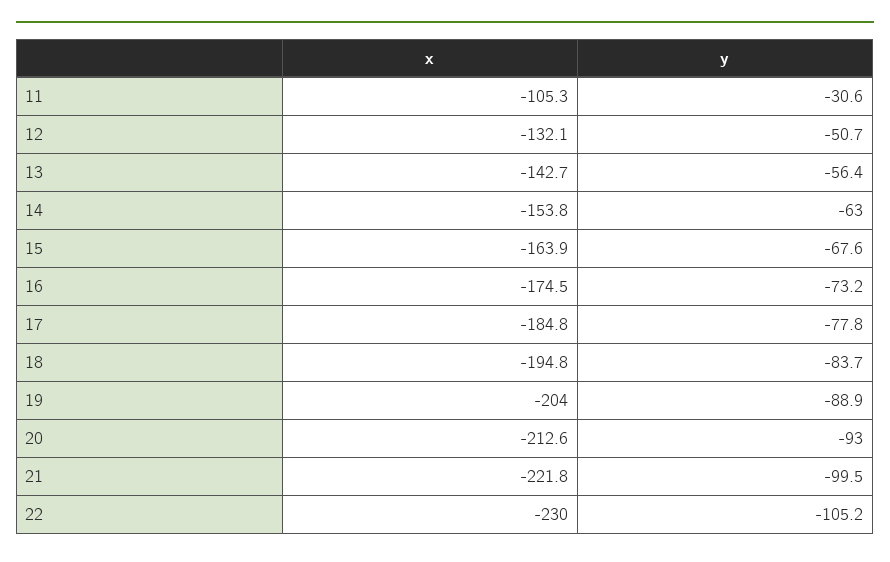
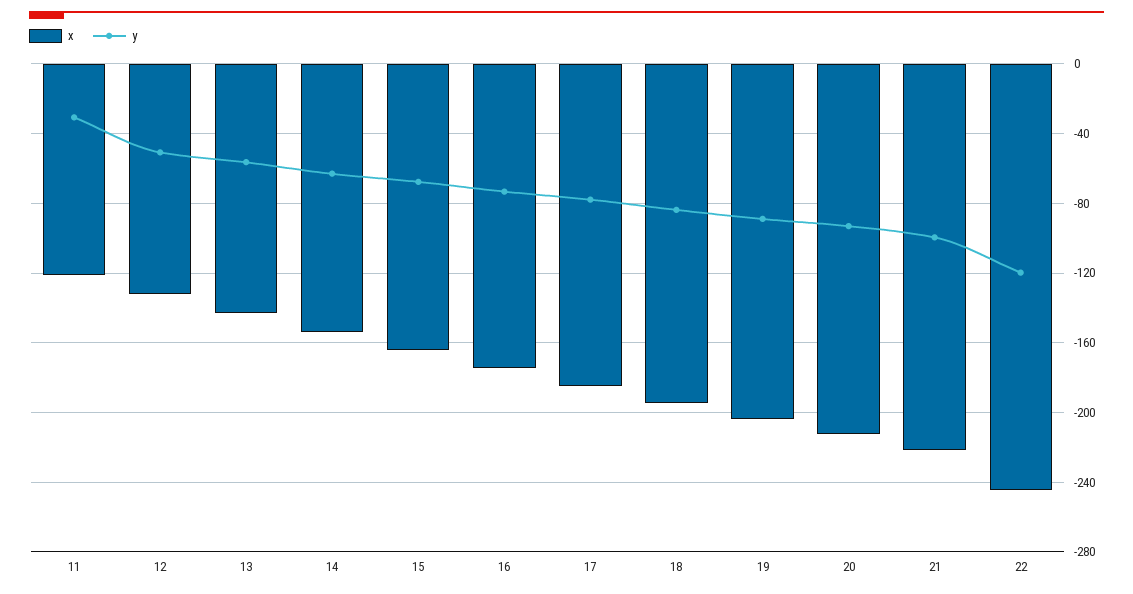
x, 11: -105.3 -> -120
x, 22: -230 -> -245
y, 22: -105.2 -> -120

